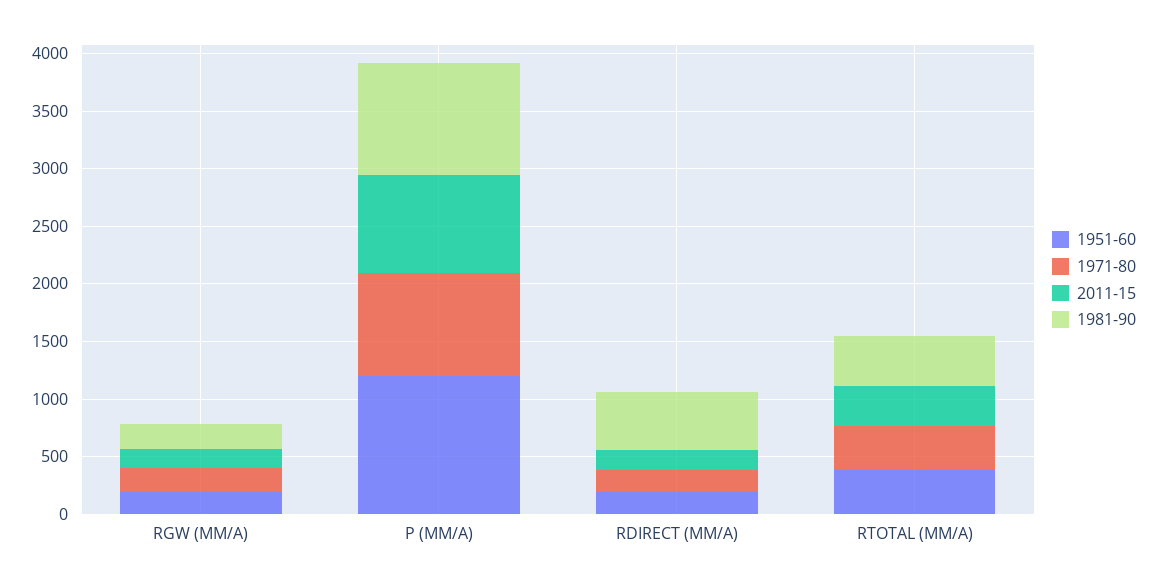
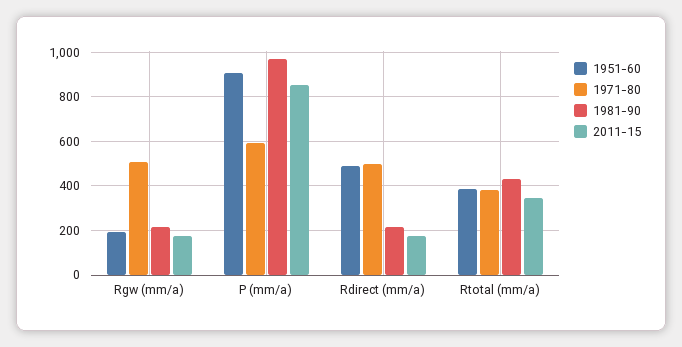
1971-80, RGW (MM/A): 200 -> 500
1951-60, P (MM/A): 1200 -> 900
1971-80, P (MM/A): 900 -> 600
1951-60, RDIRECT (MM/A): 200 -> 500
1971-80, RDIRECT (MM/A): 200 -> 500
1981-90, RDIRECT (MM/A): 500 -> 200

